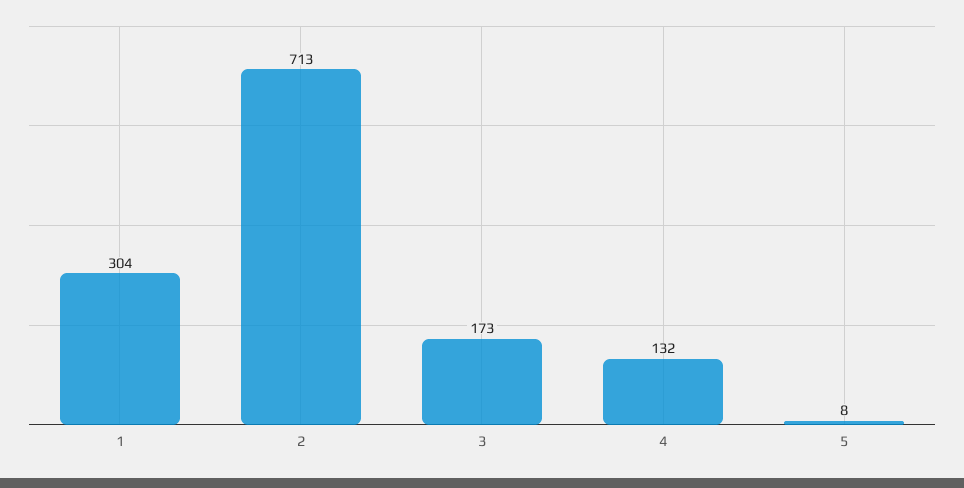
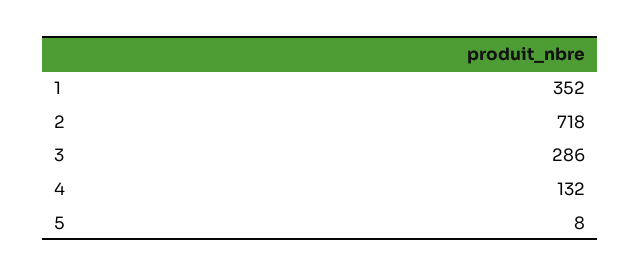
1: 304 -> 352
2: 713 -> 718
3: 173 -> 286

